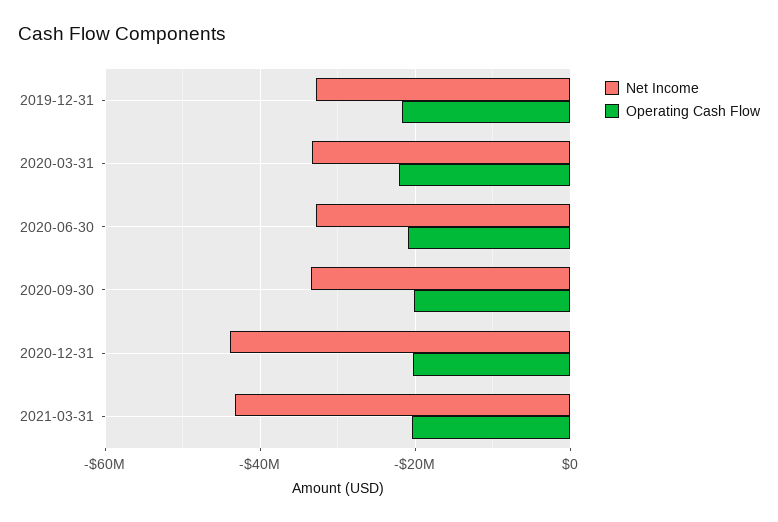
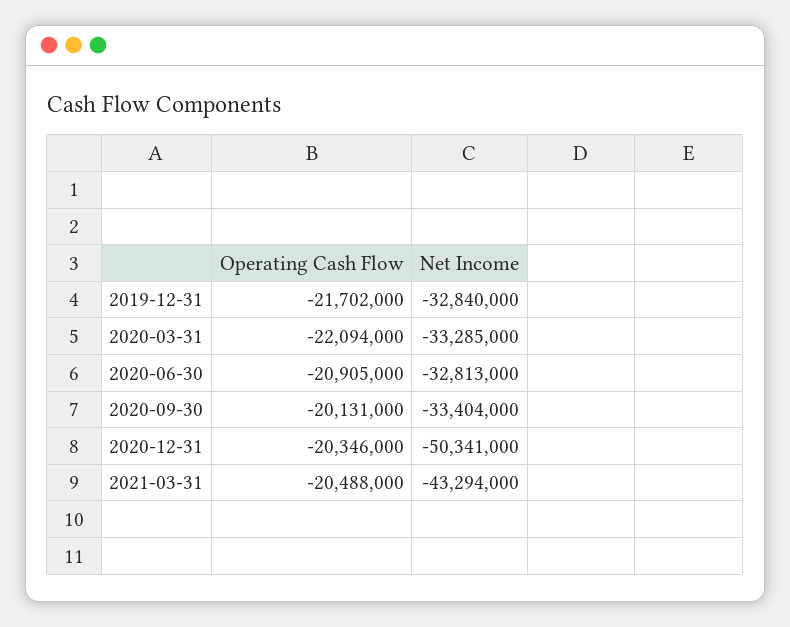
Net Income, 2020-12-31: -44000000 -> -50341000

